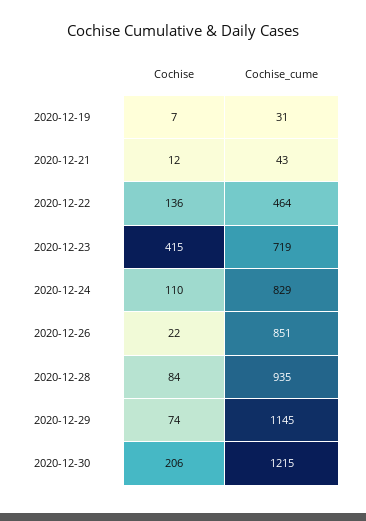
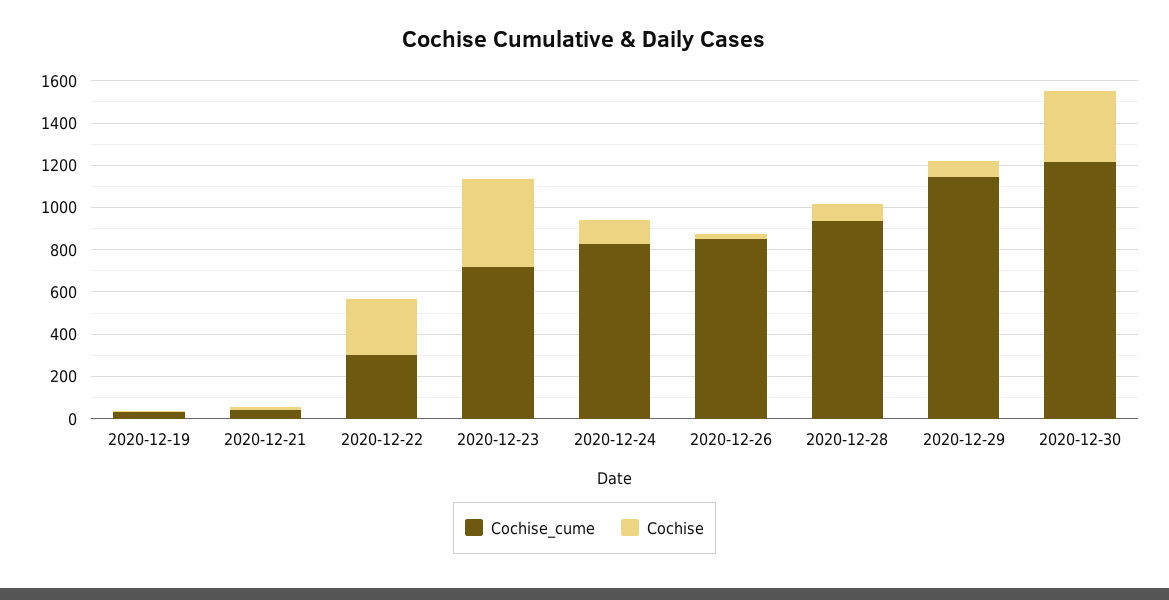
Cochise, 2020-12-22: 136 -> 250
Cochise_cume, 2020-12-22: 464 -> 300
Cochise, 2020-12-30: 206 -> 350

